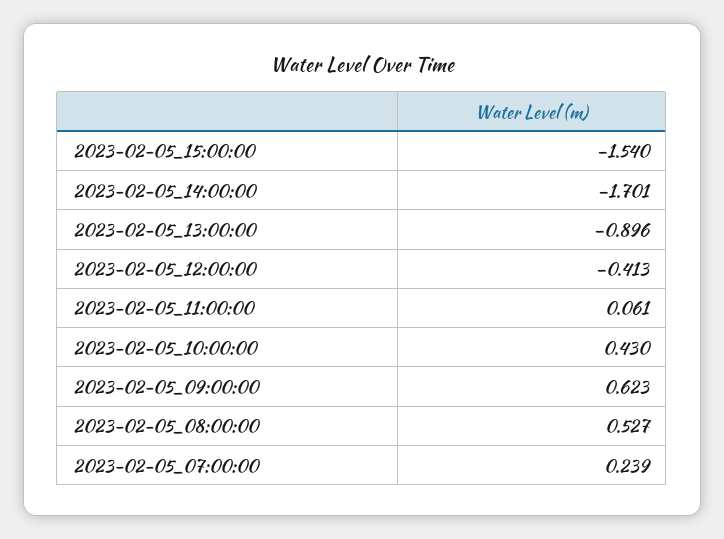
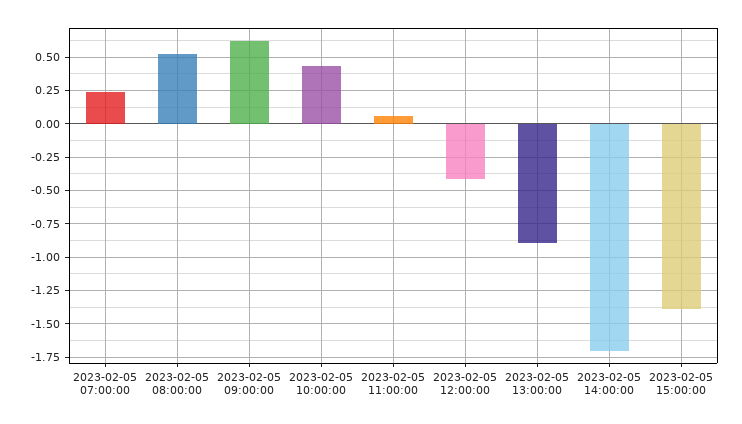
2023-02-05_15:00:00: -1.54 -> -1.4

